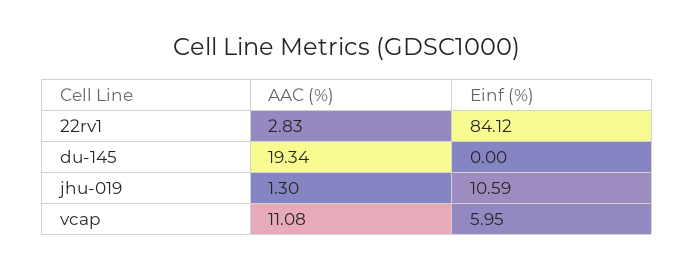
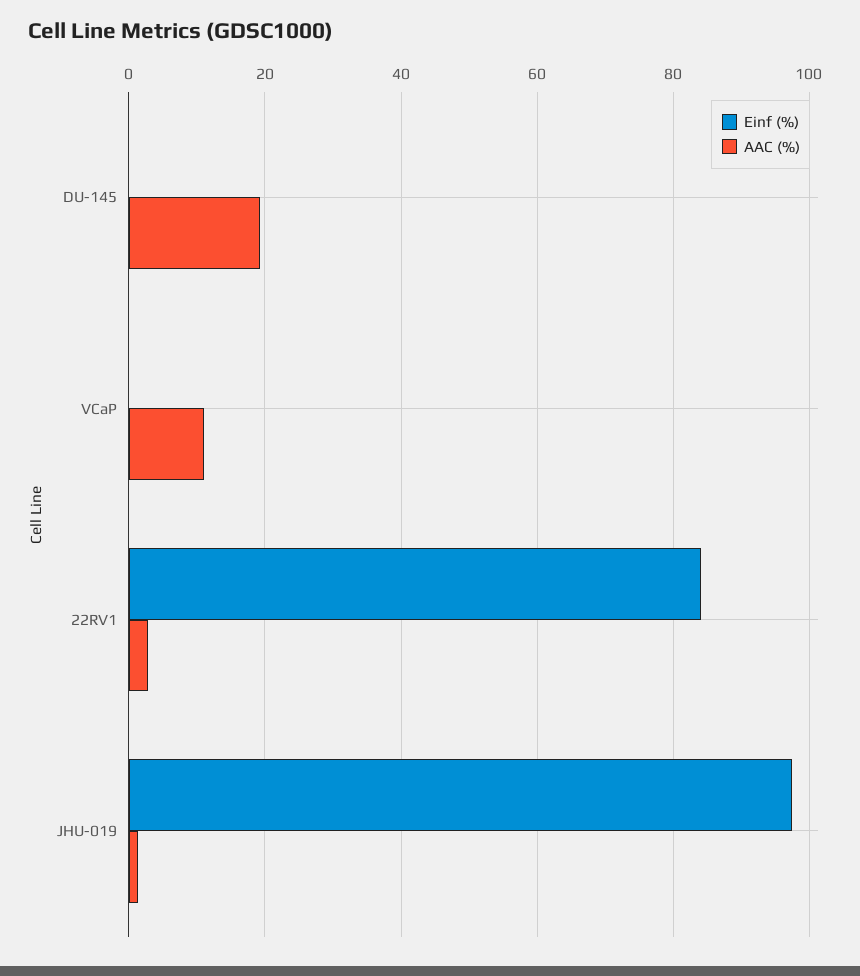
Einf (%), jhu-019: 10.59 -> 98
Einf (%), vcap: 5.95 -> 0

